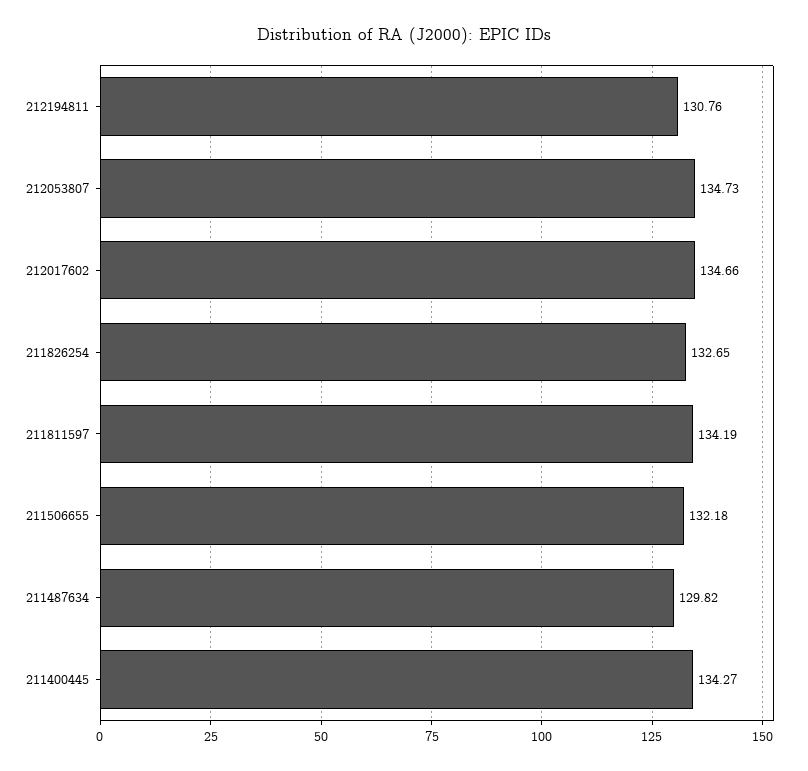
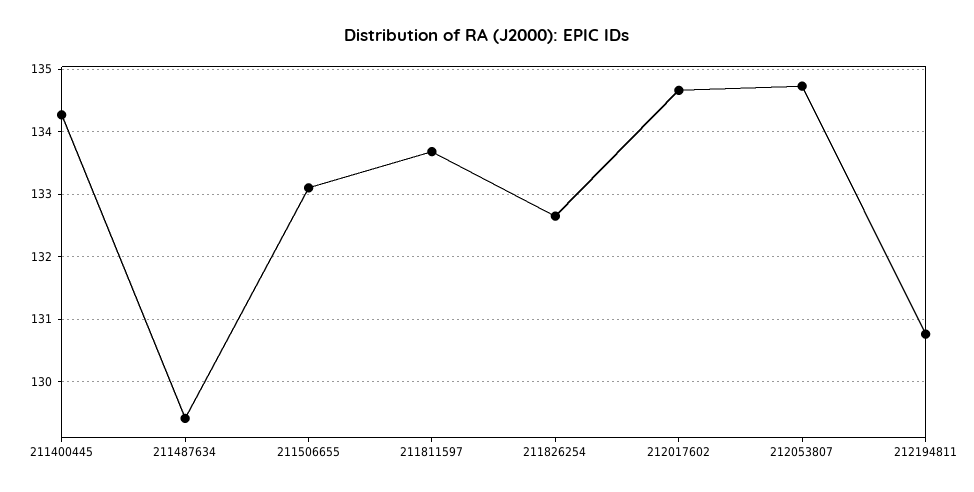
211811597: 134.19 -> 133.7
211506655: 132.18 -> 133.1
211487634: 129.82 -> 129.4

